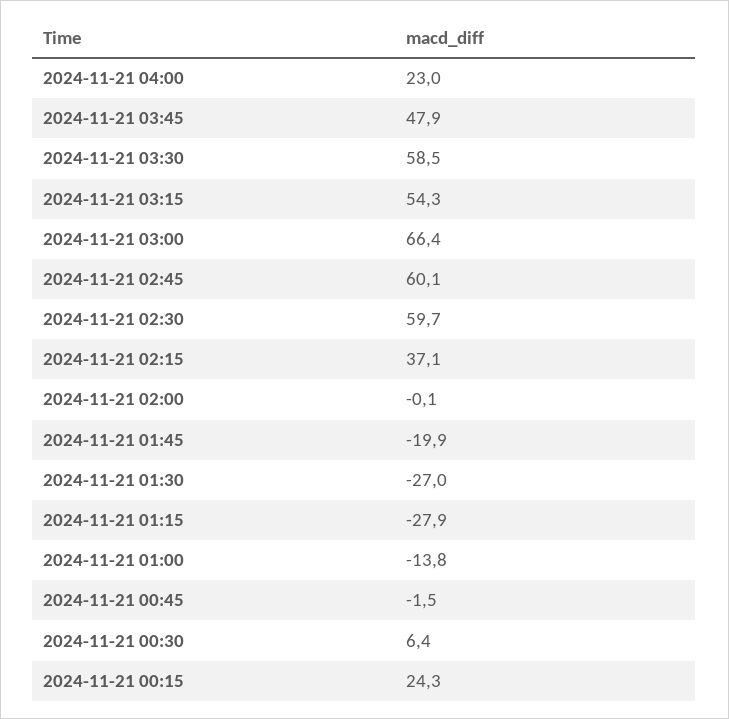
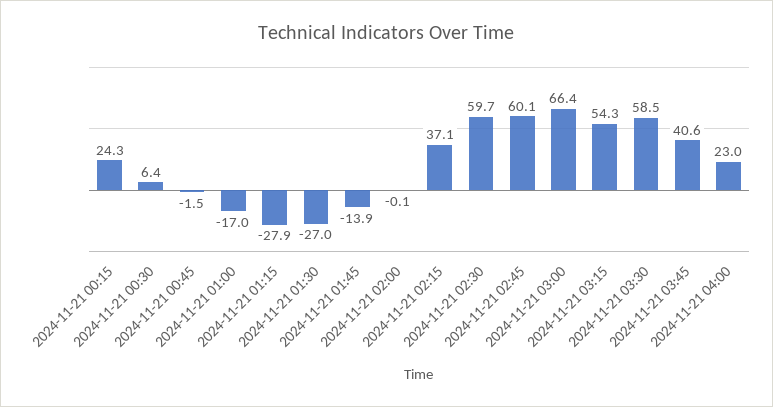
2024-11-21 03:45: 47.9 -> 40.6
2024-11-21 01:45: -19.9 -> -13.9
2024-11-21 01:00: -13.8 -> -17

